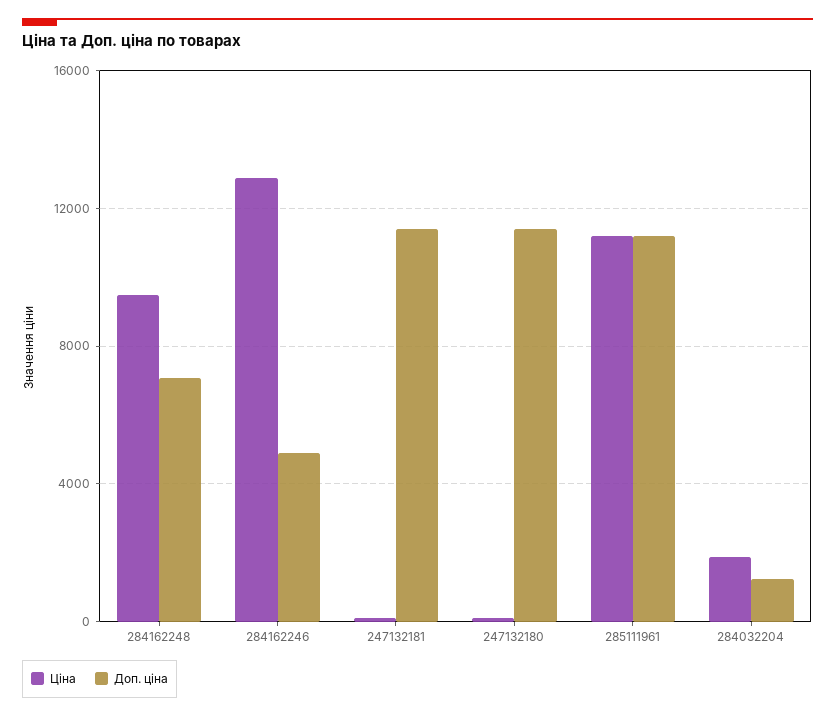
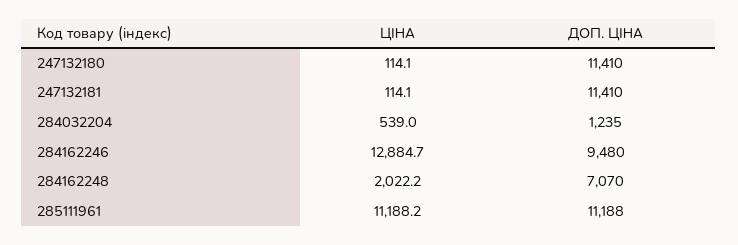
Ціна, 284162248: 9500 -> 2022.2
Доп. ціна, 284162246: 5000 -> 9480
Ціна, 284032204: 2000 -> 539

